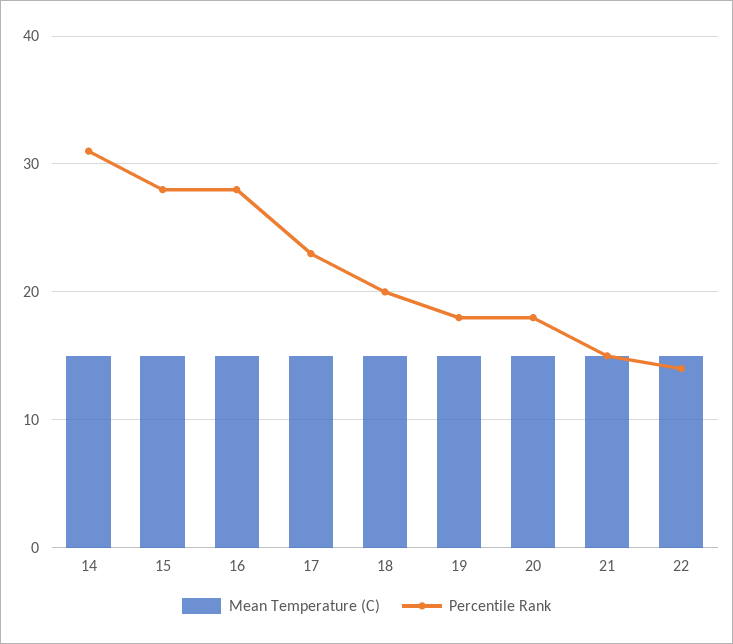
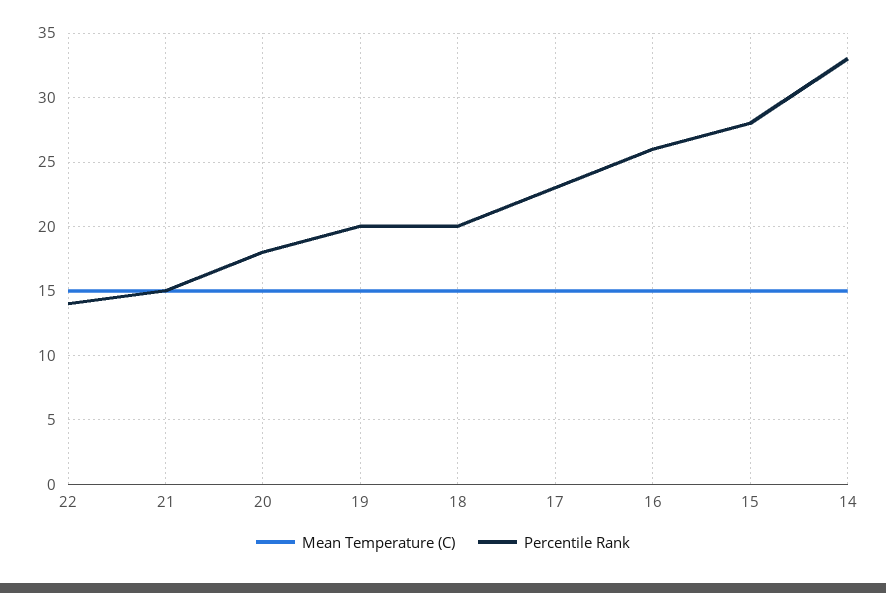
Percentile Rank, 14: 31 -> 33
Percentile Rank, 16: 28 -> 26
Percentile Rank, 19: 18 -> 20

